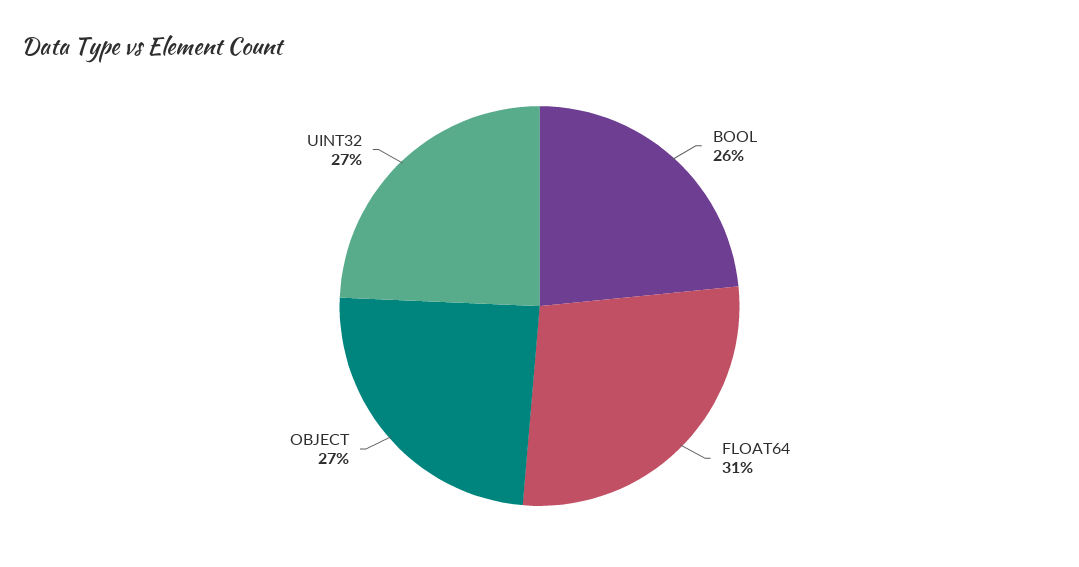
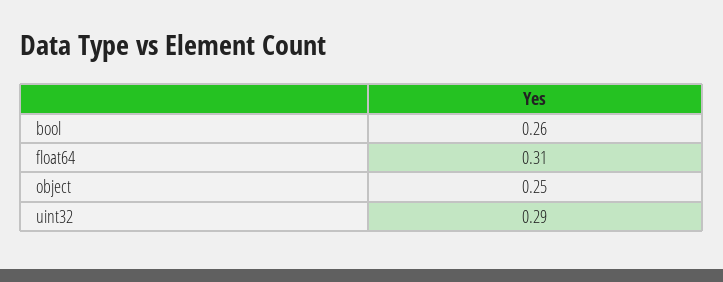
OBJECT: 0.27 -> 0.25
UINT32: 0.27 -> 0.29

